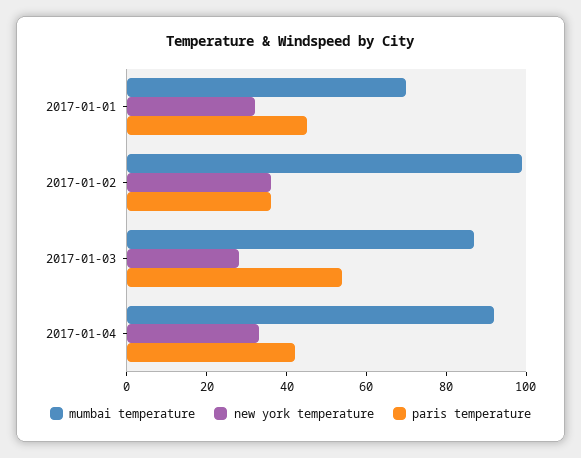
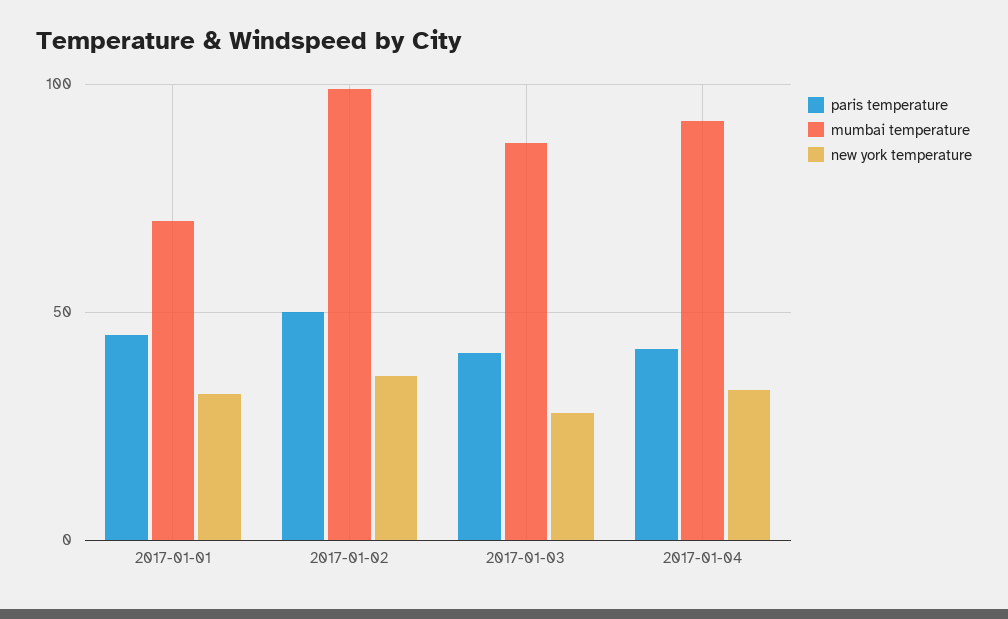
paris temperature, 2017-01-02: 35 -> 50
paris temperature, 2017-01-03: 55 -> 40

